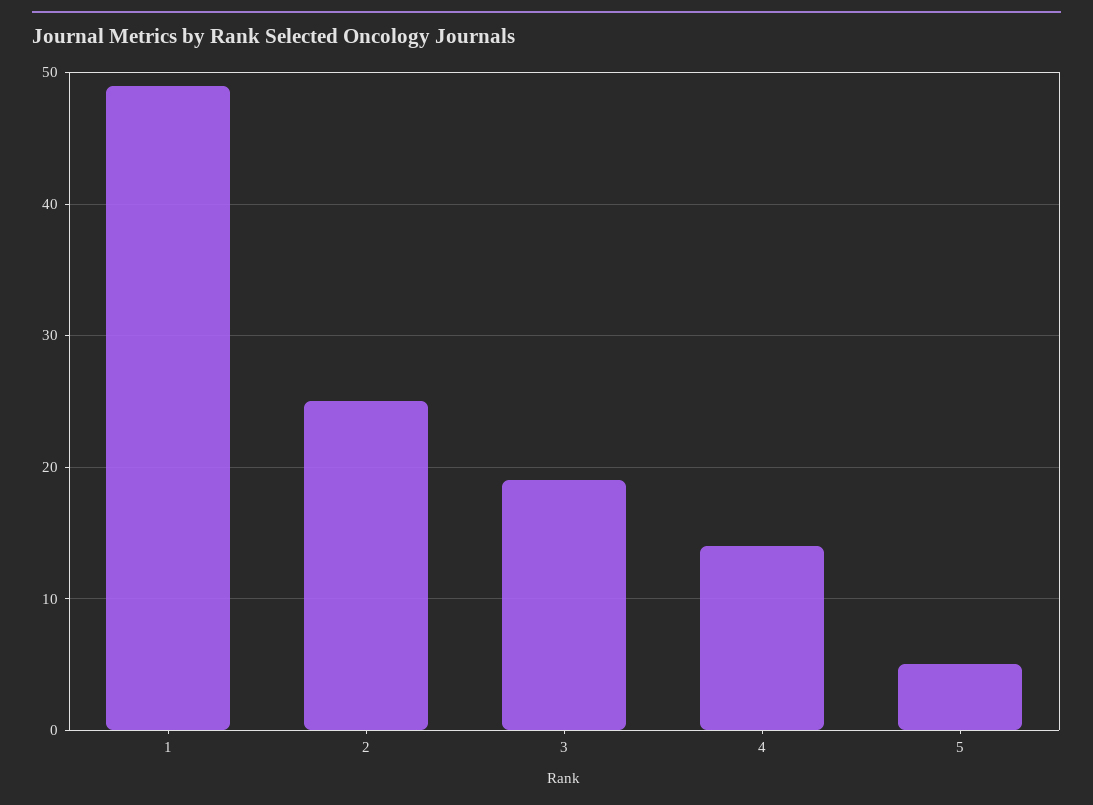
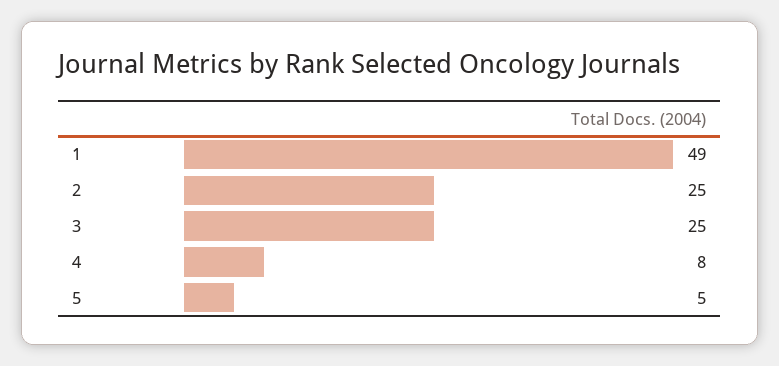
3: 19 -> 25
4: 14 -> 8

